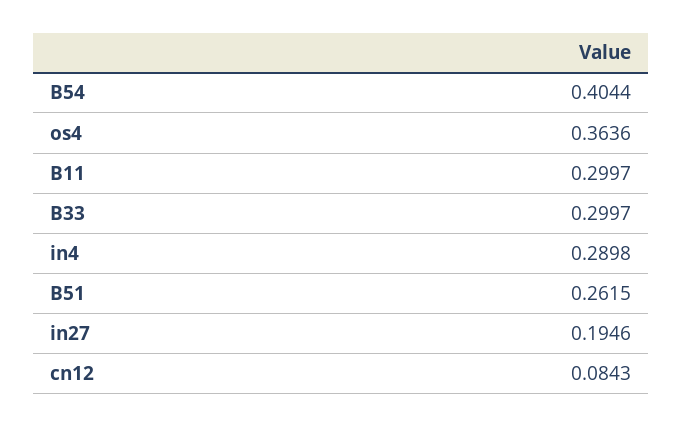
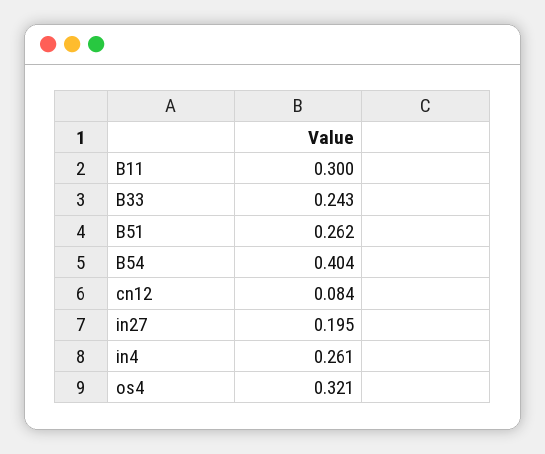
os4: 0.3636 -> 0.321
B33: 0.2997 -> 0.243
in4: 0.2898 -> 0.261

